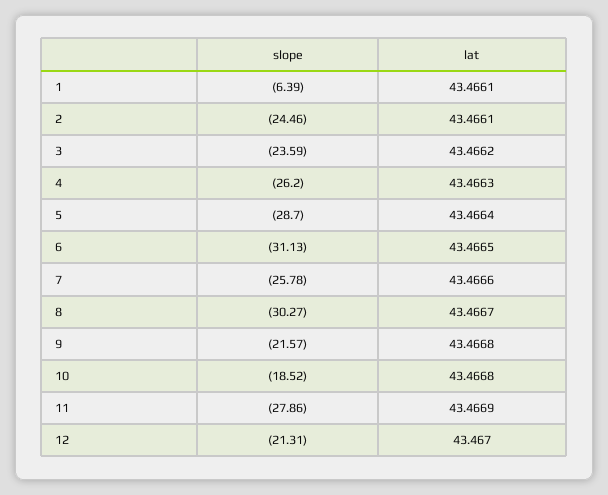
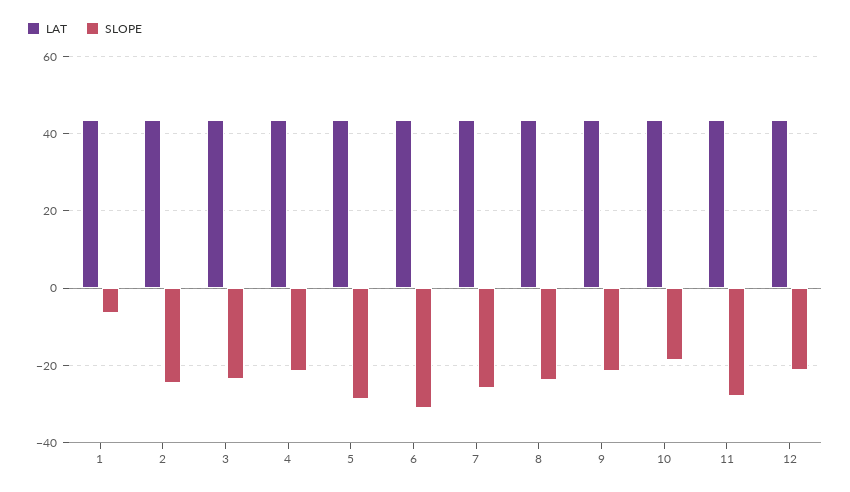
slope, 4: -26.2 -> -22
slope, 8: -30.27 -> -24

